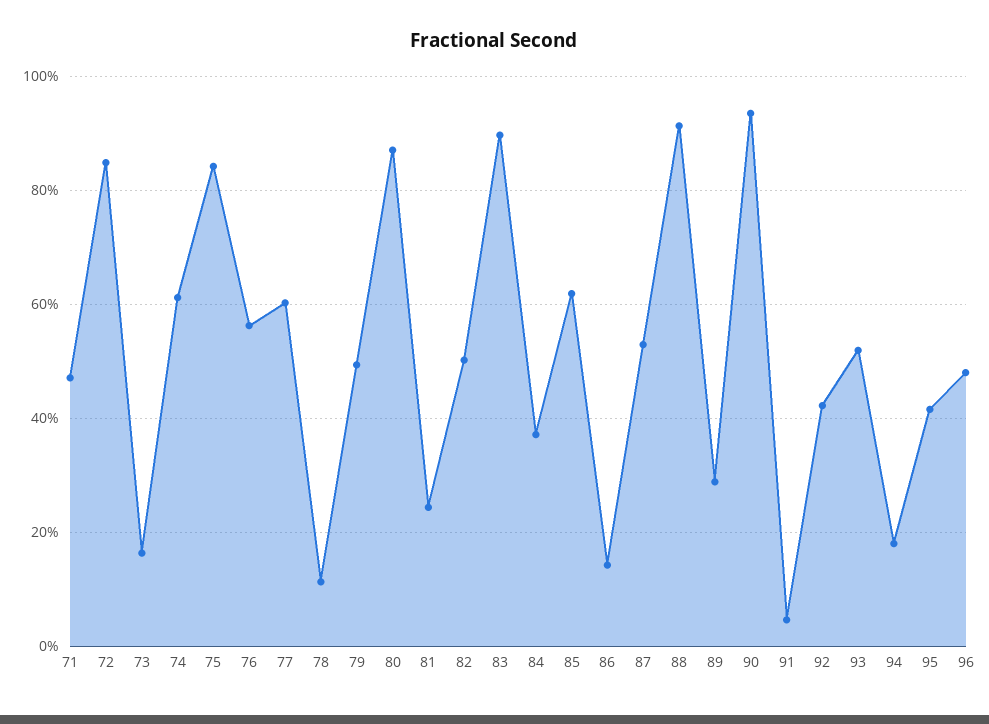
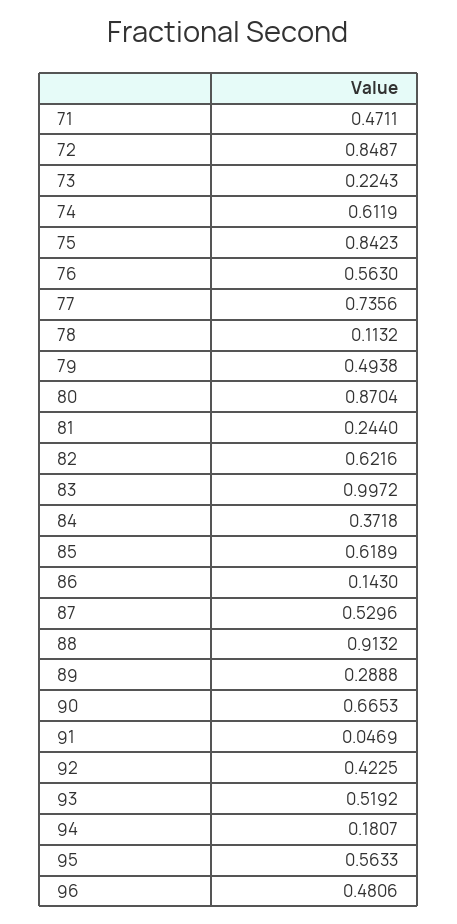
73: 0.16 -> 0.2243
77: 0.6 -> 0.7356
82: 0.5 -> 0.6216
83: 0.9 -> 0.9972
90: 0.94 -> 0.6653
95: 0.42 -> 0.5633

